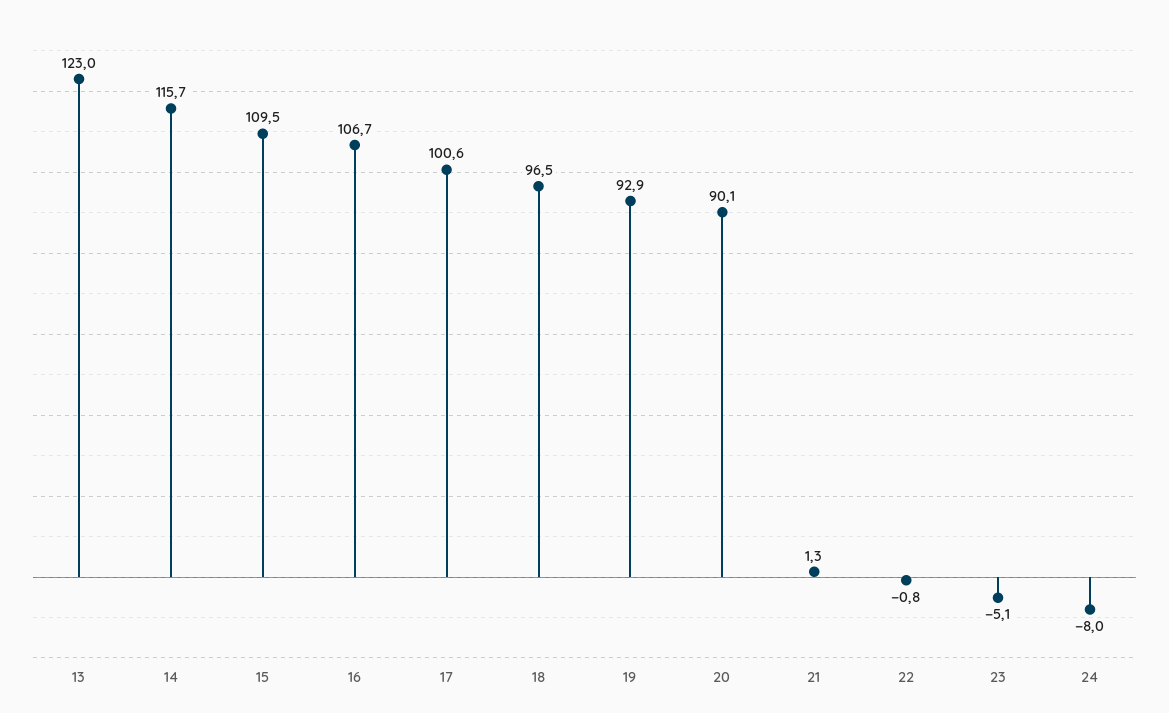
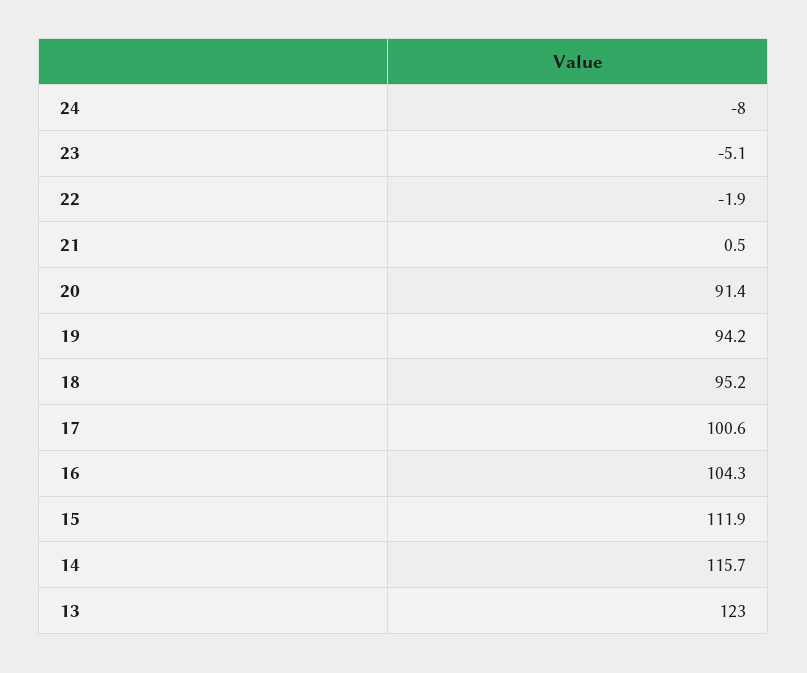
15: 109.5 -> 111.9
16: 106.7 -> 104.3
18: 96.5 -> 95.2
19: 92.9 -> 94.2
20: 90.1 -> 91.4
21: 1.3 -> 0.5
22: -0.8 -> -1.9

